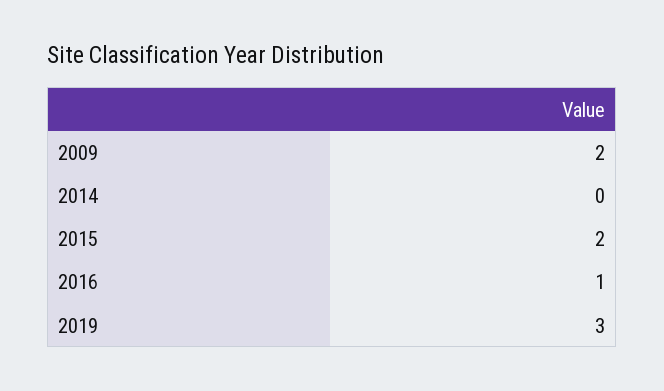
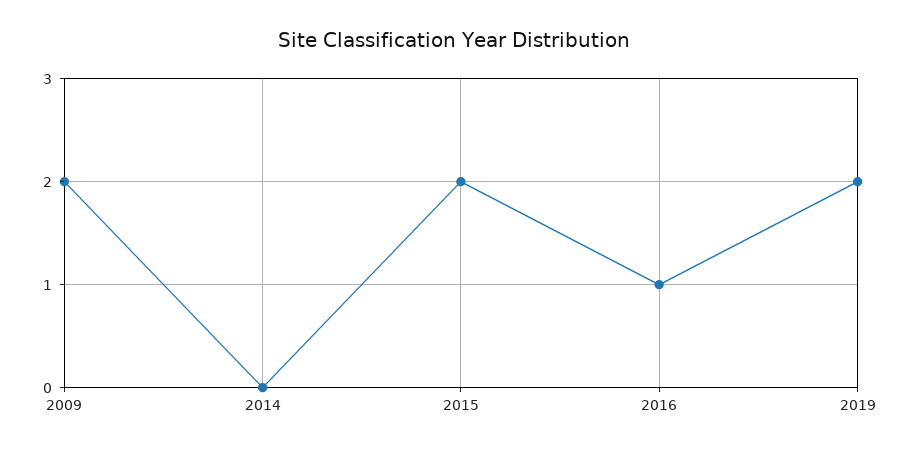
2019: 3 -> 2

